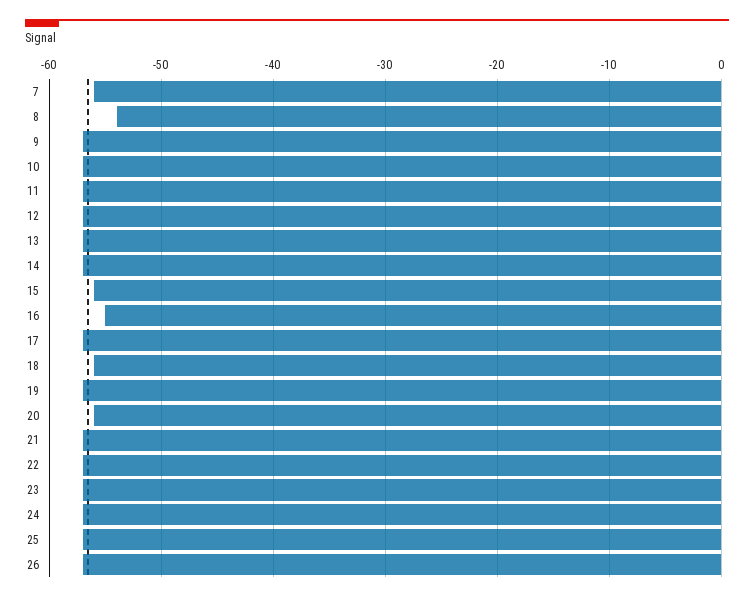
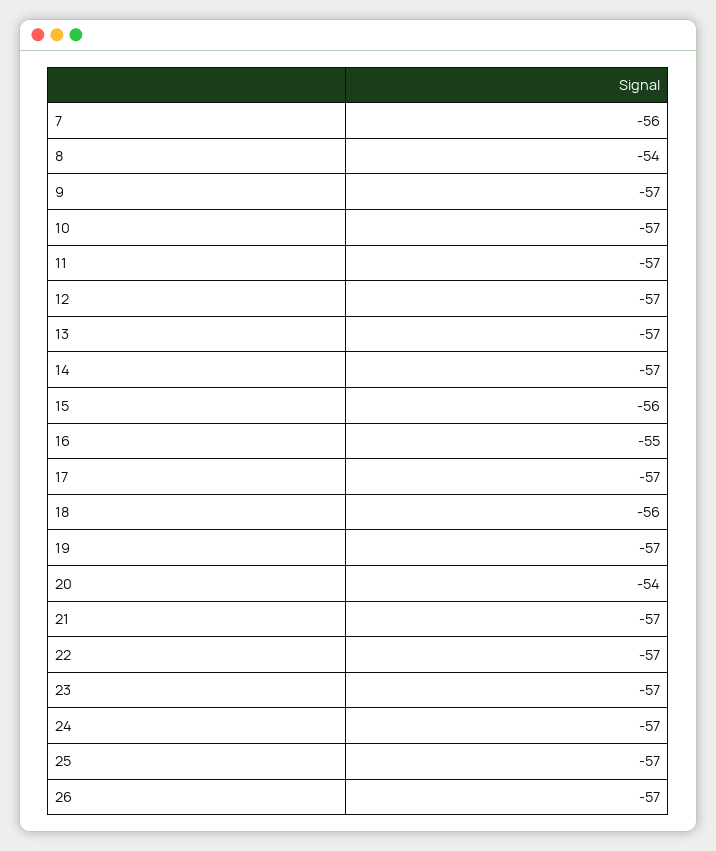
20: -56 -> -54

